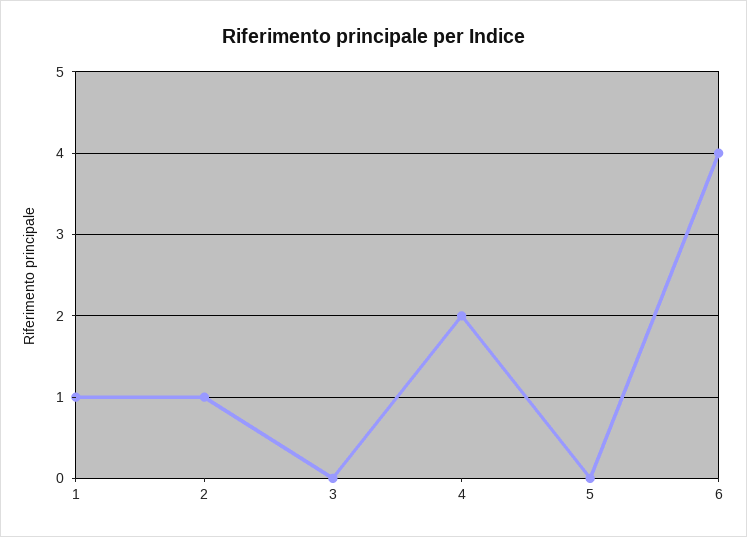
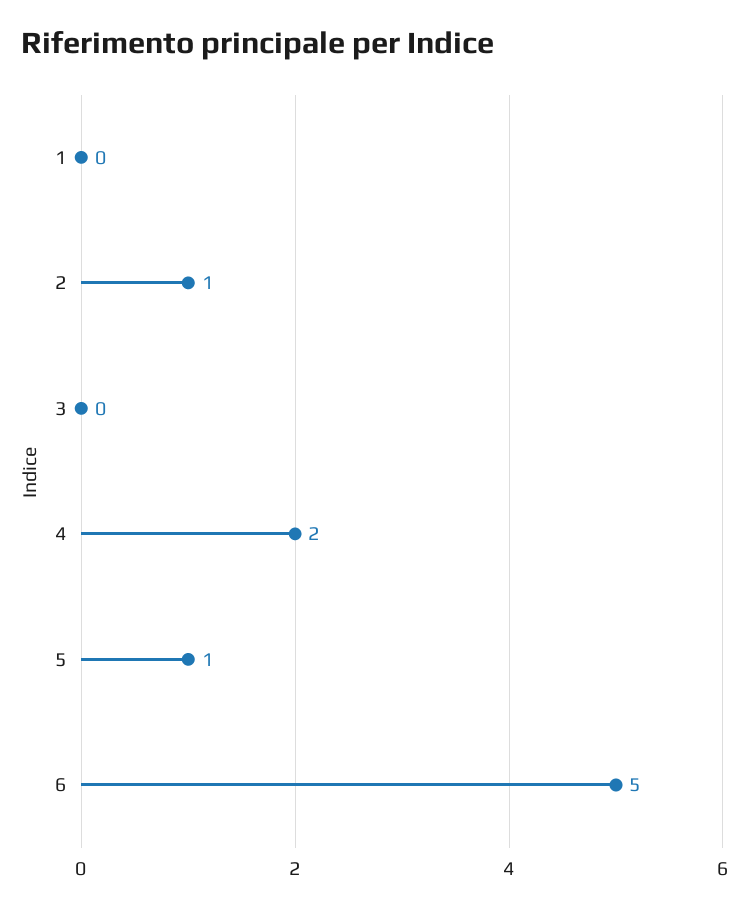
1: 1 -> 0
5: 0 -> 1
6: 4 -> 5

